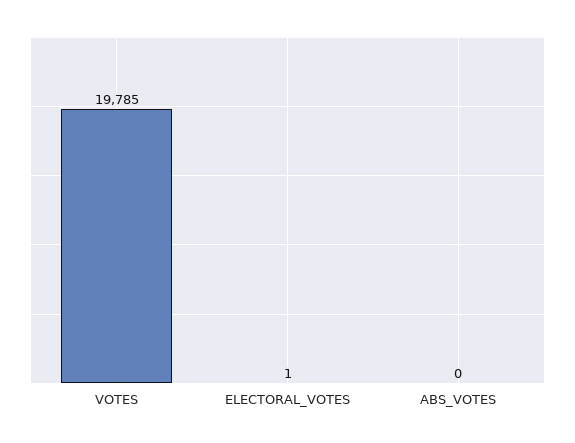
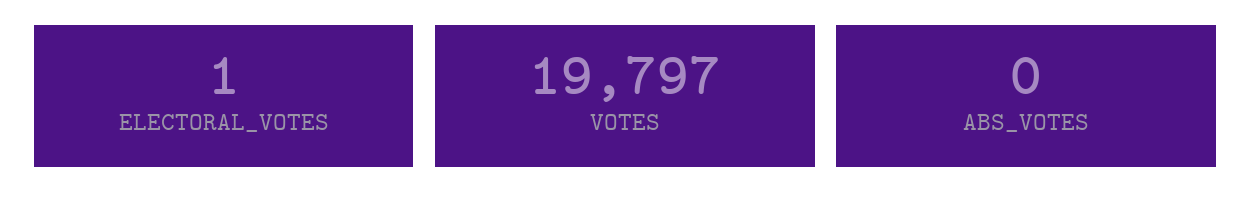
VOTES: 19785 -> 19797

